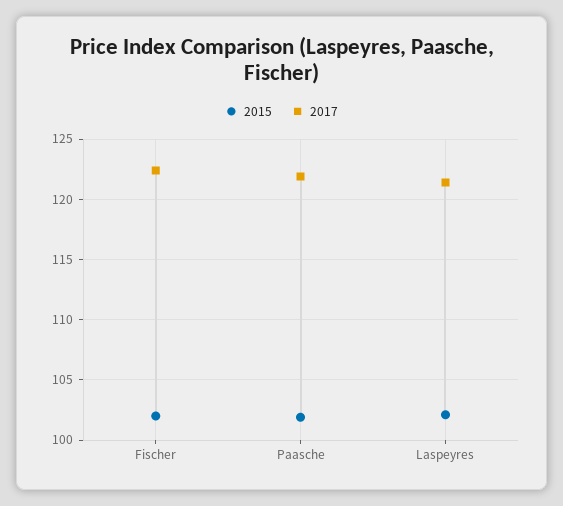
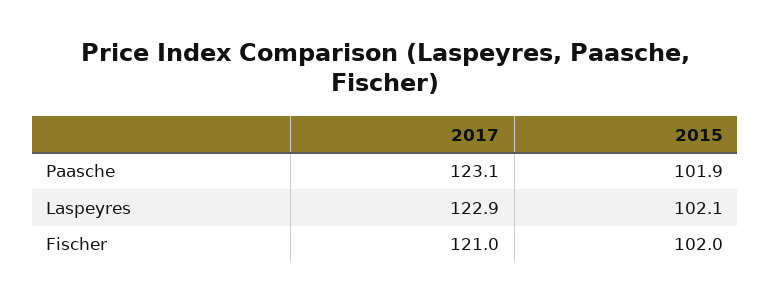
2017, Fischer: 122.5 -> 121
2017, Paasche: 122 -> 123.1
2017, Laspeyres: 121.5 -> 122.9

